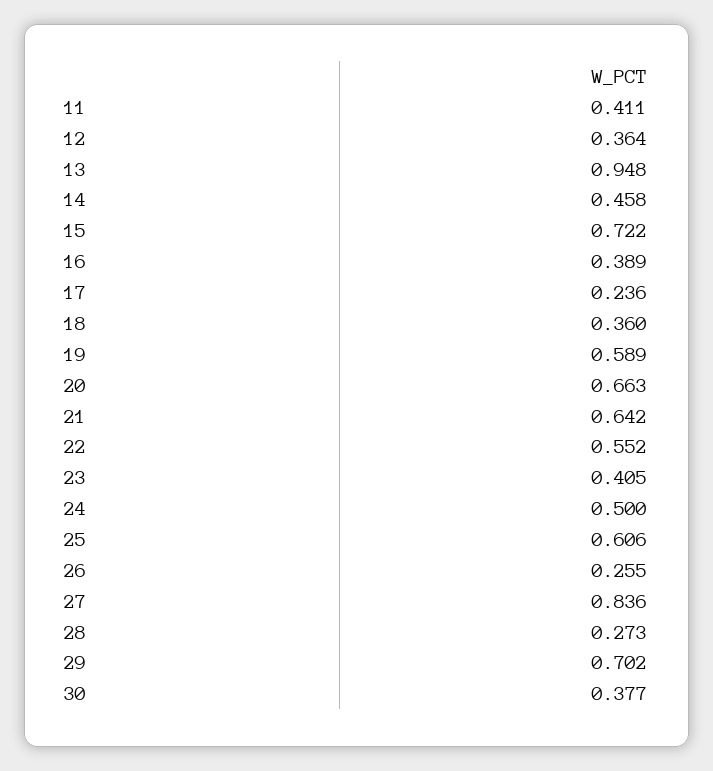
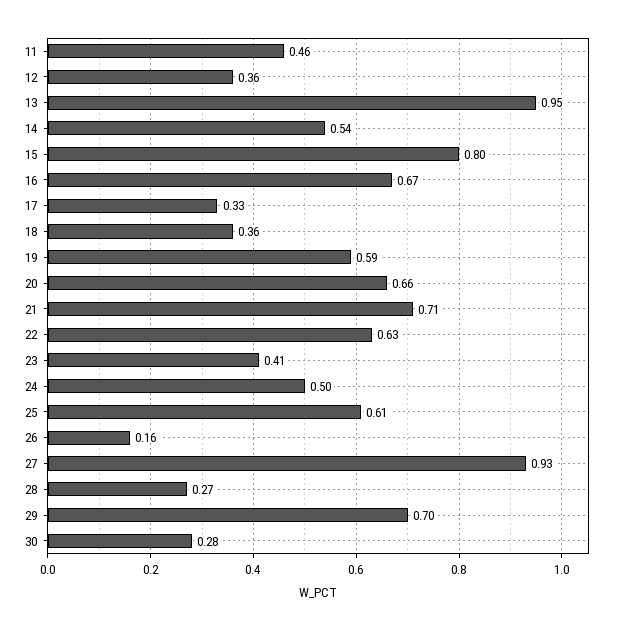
11: 0.411 -> 0.46
14: 0.458 -> 0.54
15: 0.722 -> 0.8
16: 0.389 -> 0.67
17: 0.236 -> 0.33
21: 0.642 -> 0.71
22: 0.552 -> 0.63
26: 0.255 -> 0.16
27: 0.836 -> 0.93
30: 0.377 -> 0.28

